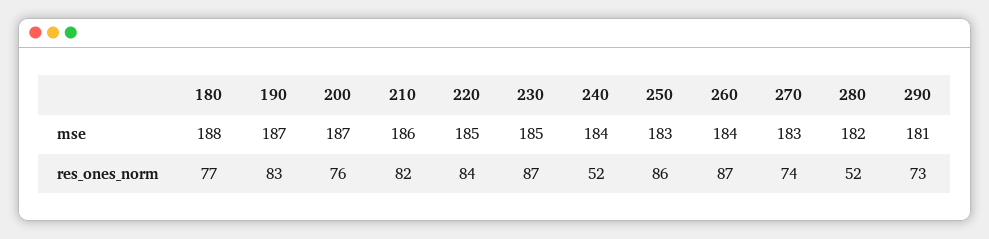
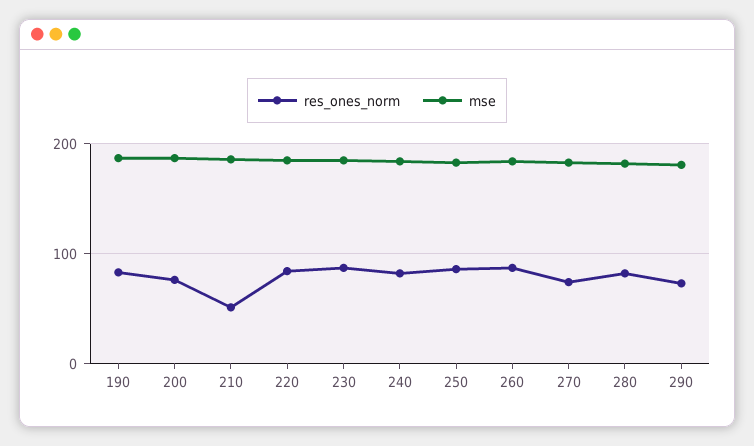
mse, 180: 188 -> none
res_ones_norm, 180: 77 -> none
res_ones_norm, 210: 82 -> 50
res_ones_norm, 240: 52 -> 80
res_ones_norm, 280: 52 -> 80

